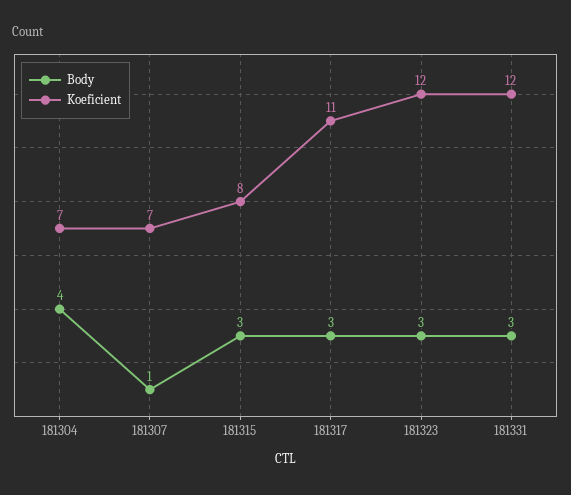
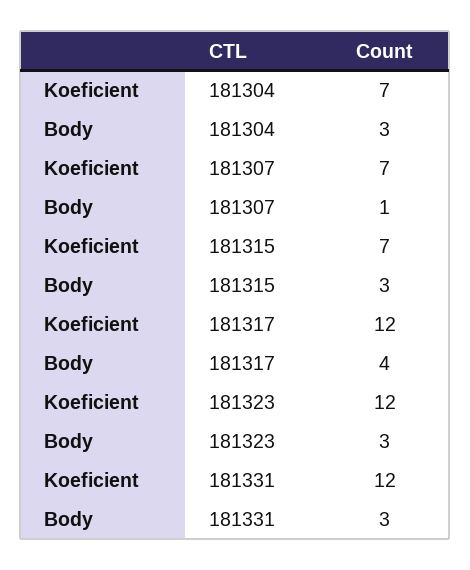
Body, 181304: 4 -> 3
Koeficient, 181315: 8 -> 7
Body, 181317: 3 -> 4
Koeficient, 181317: 11 -> 12

